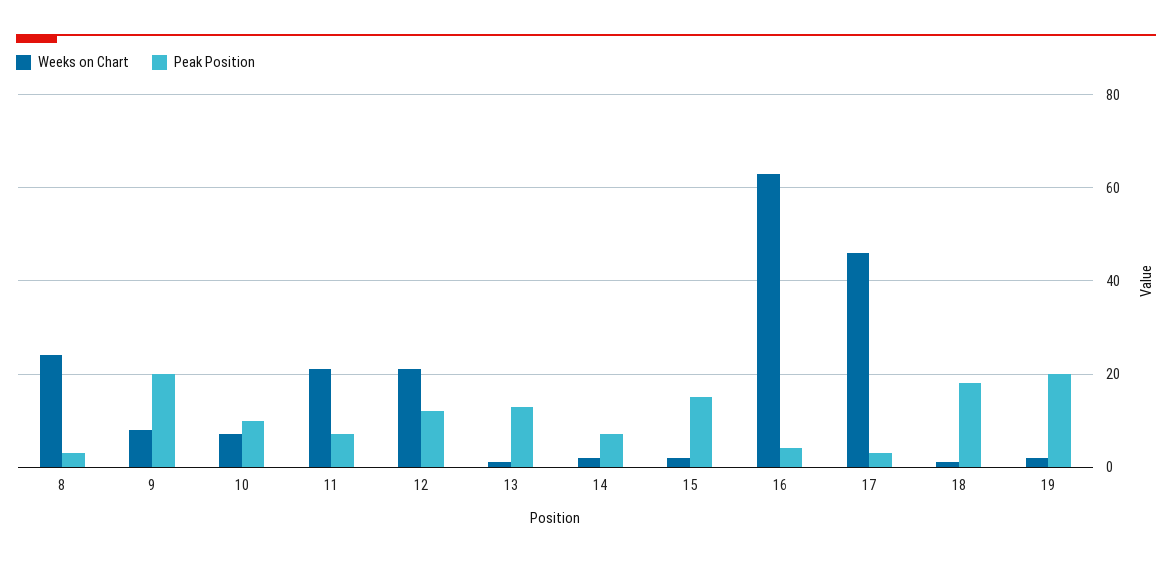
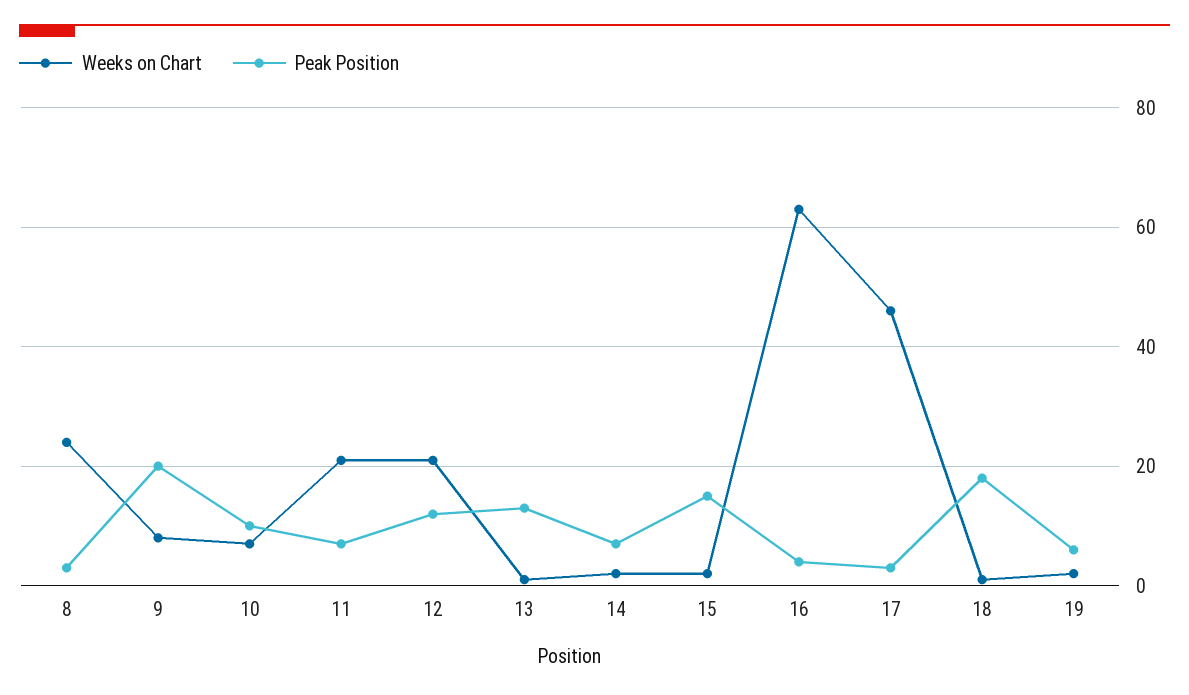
Peak Position, 19: 20 -> 5

